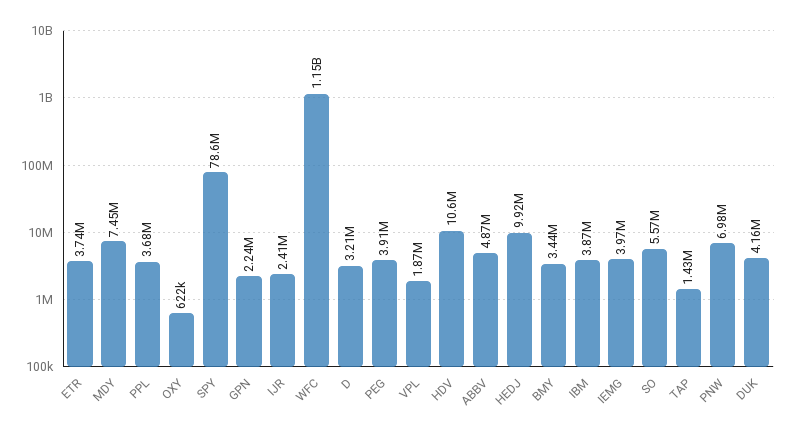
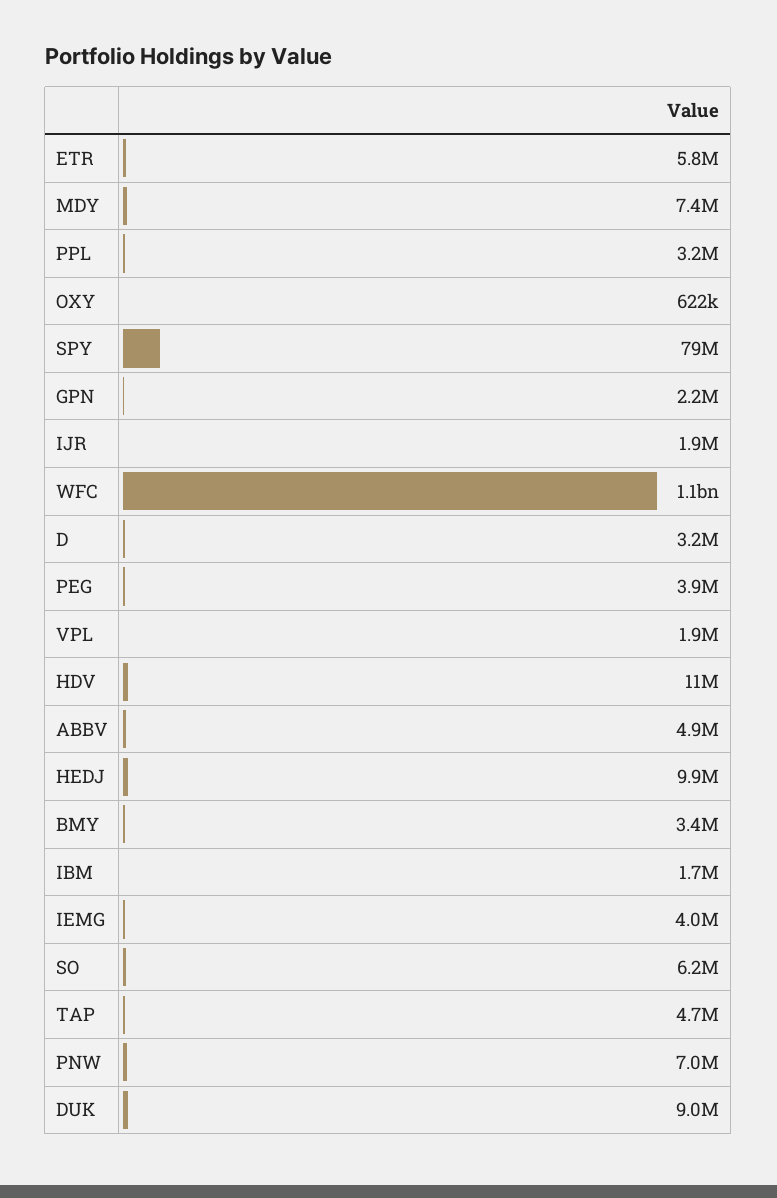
ETR: 3740000 -> 5800000
PPL: 3680000 -> 3200000
IJR: 2410000 -> 1900000
IBM: 3870000 -> 1700000
SO: 5570000 -> 6200000
TAP: 1430000 -> 4700000
DUK: 4160000 -> 9000000

